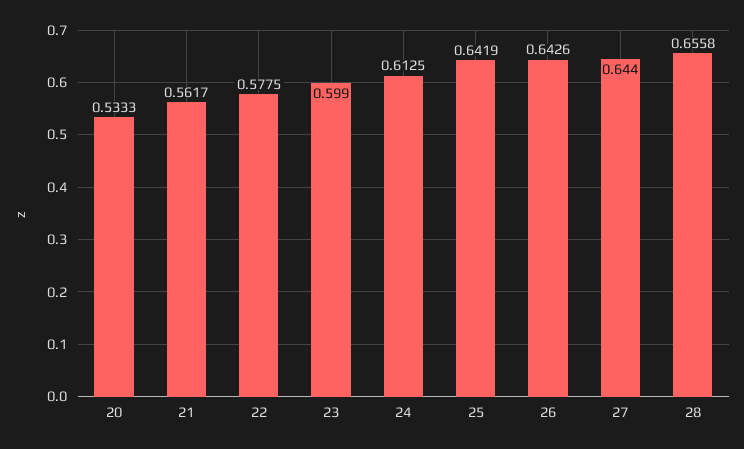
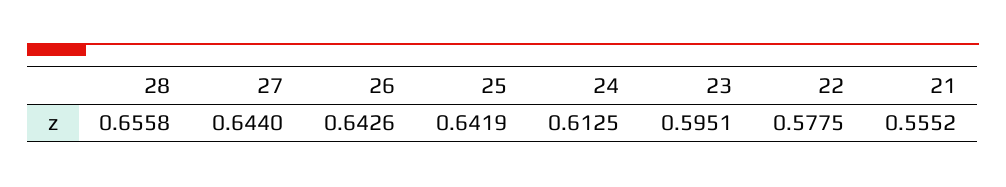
20: 0.5333 -> none
21: 0.5617 -> 0.5552
23: 0.599 -> 0.5951

